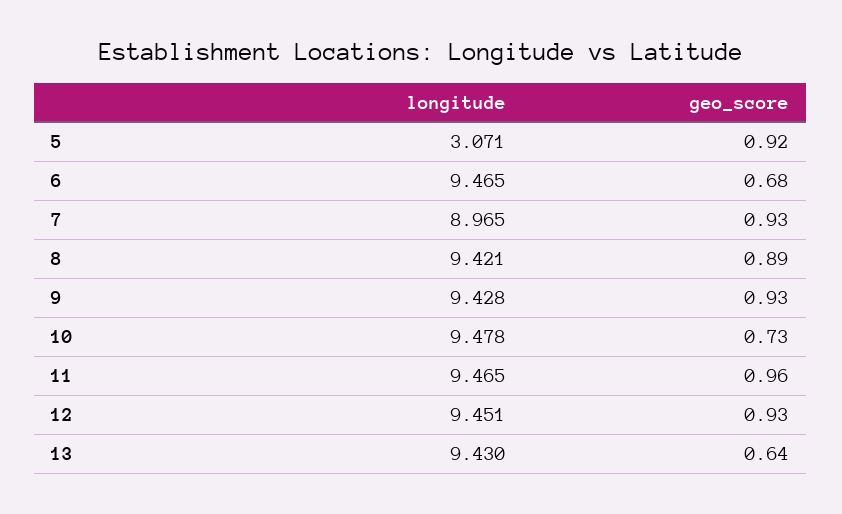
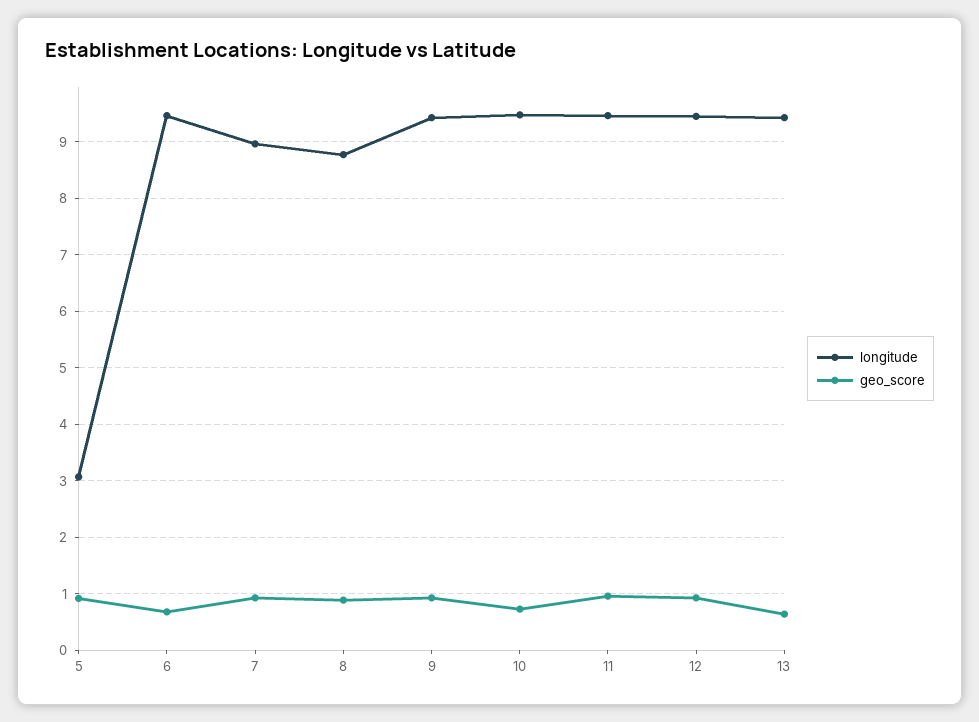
longitude, 8: 9.421 -> 8.8

